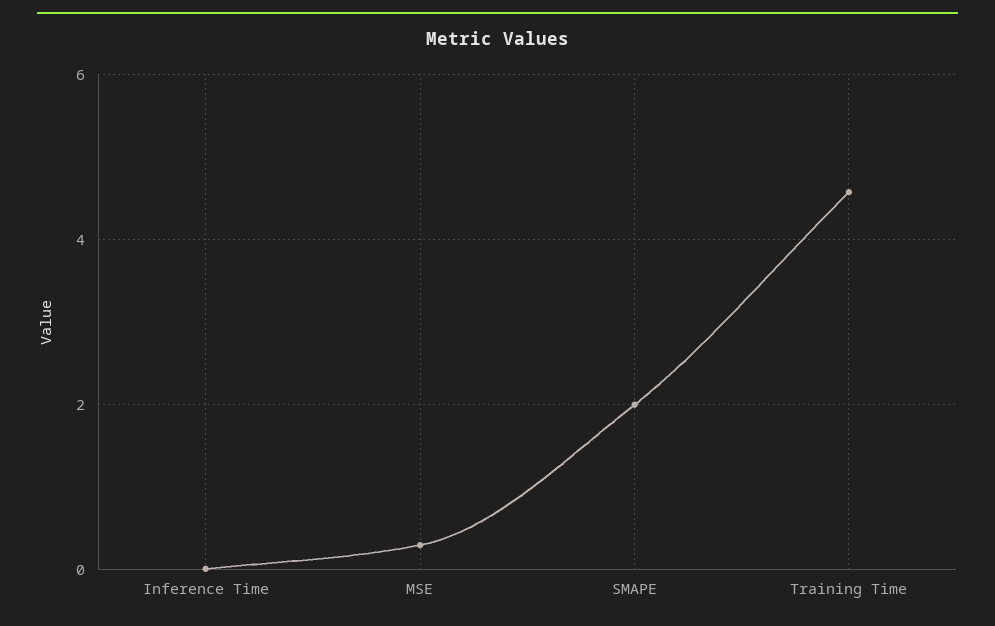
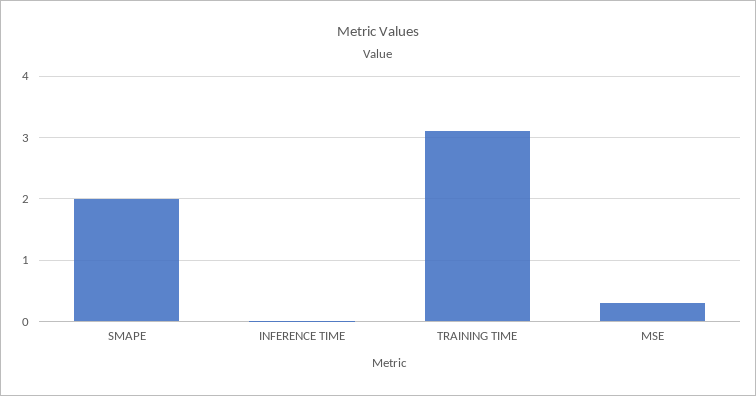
Training Time: 4.6 -> 3.1

